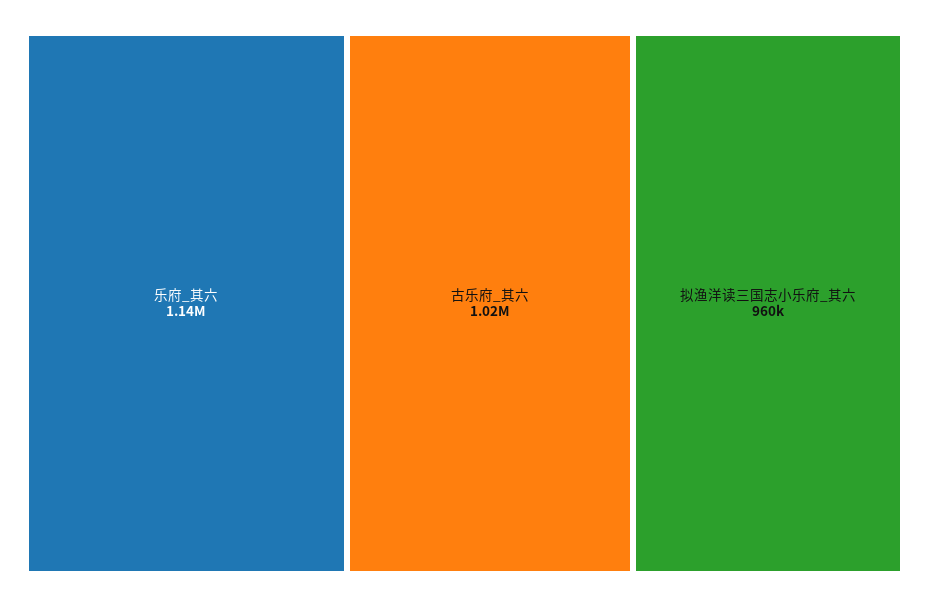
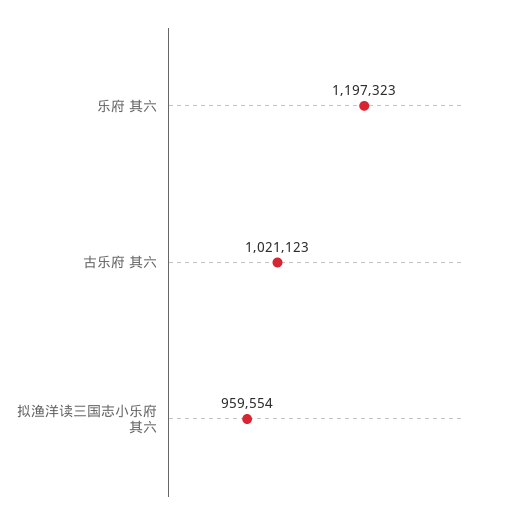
乐府_其六: 1140000 -> 1197323

